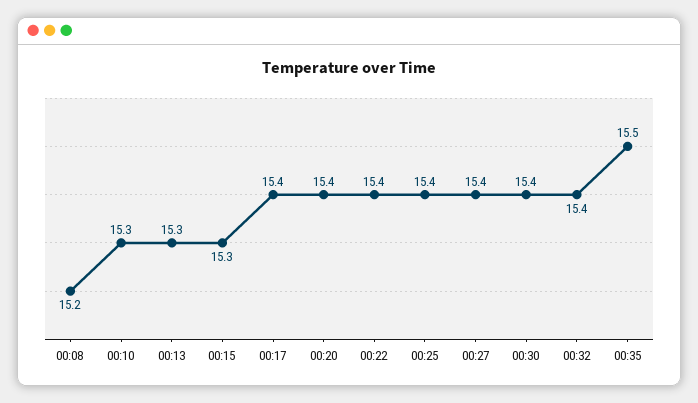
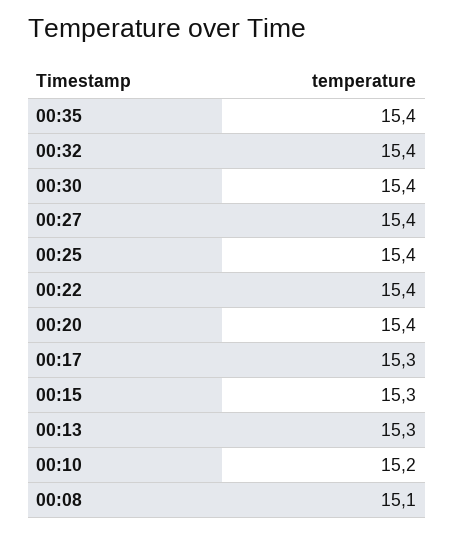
00:08: 15.2 -> 15.1
00:10: 15.3 -> 15.2
00:17: 15.4 -> 15.3
00:35: 15.5 -> 15.4

